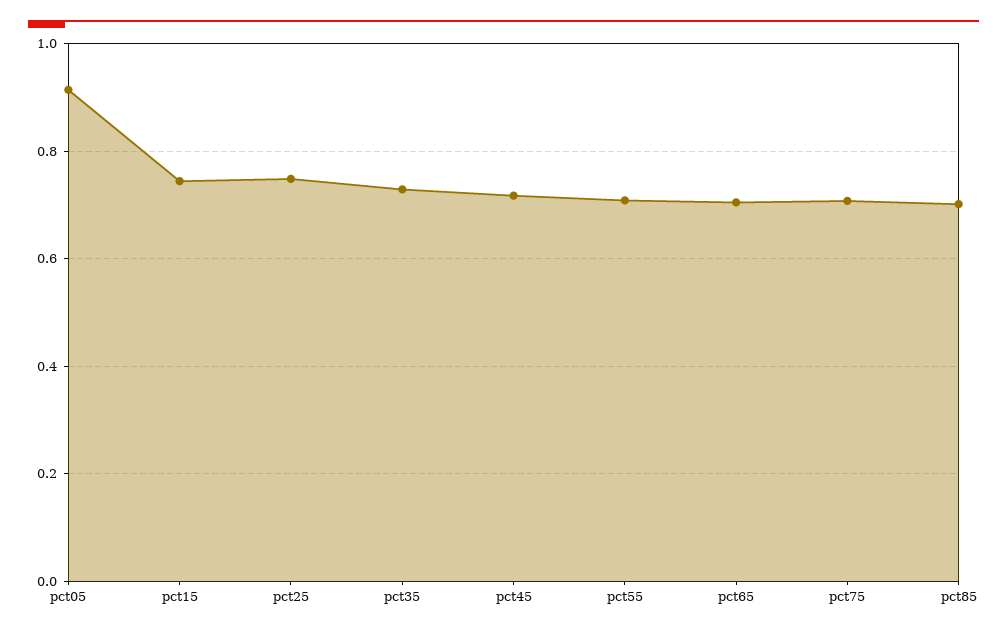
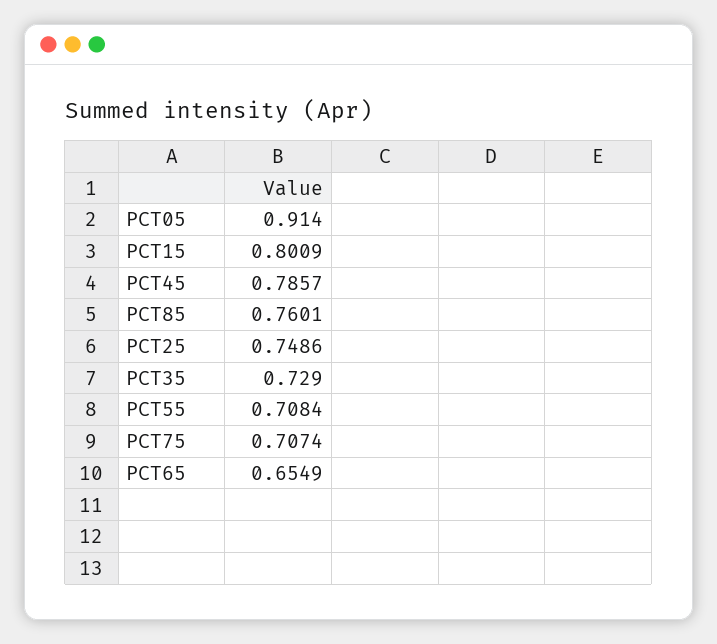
pct15: 0.74 -> 0.8009
pct45: 0.72 -> 0.7857
pct65: 0.7 -> 0.6549
pct85: 0.7 -> 0.7601

